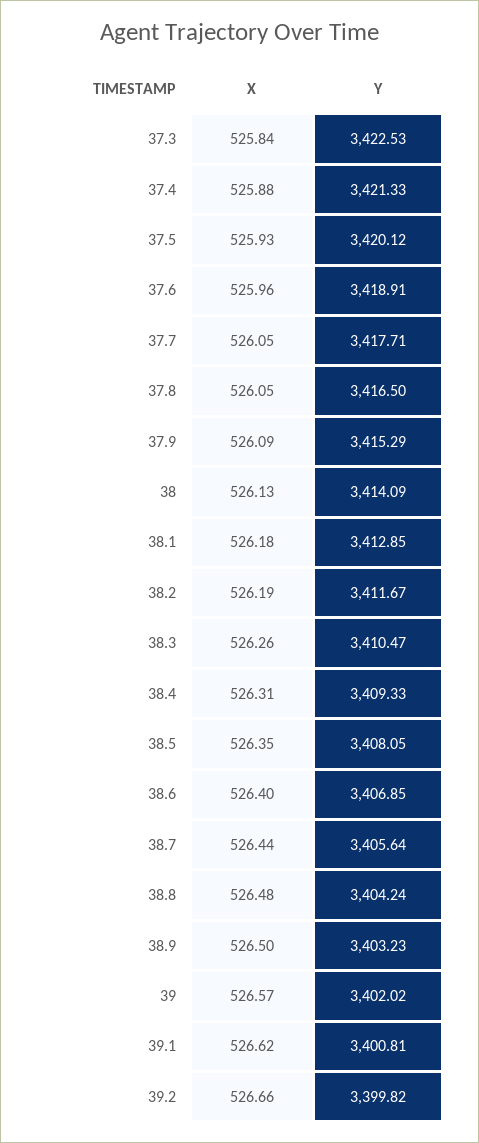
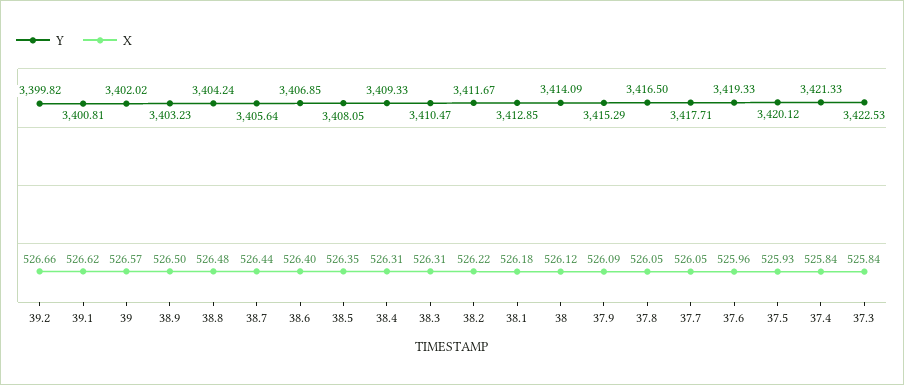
X, 37.4: 525.88 -> 525.84
Y, 37.6: 3418.91 -> 3419.33
X, 38: 526.13 -> 526.12
X, 38.2: 526.19 -> 526.22
X, 38.3: 526.26 -> 526.31

